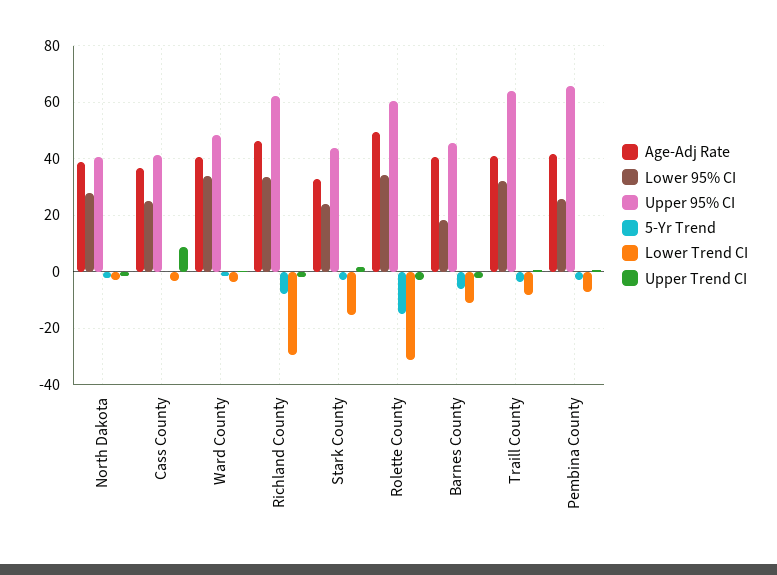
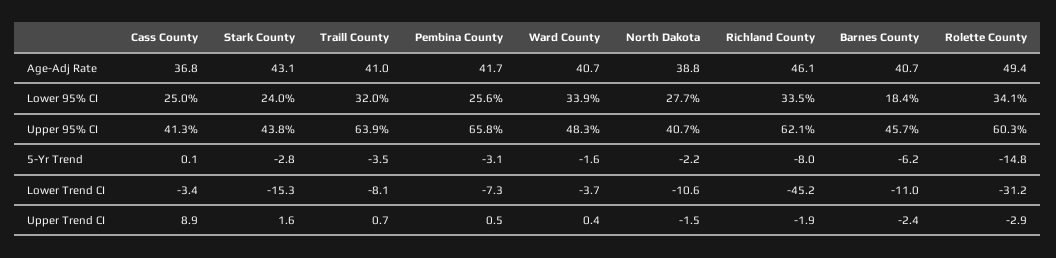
Lower Trend CI, North Dakota: -2.5 -> -10.6
Lower Trend CI, Richland County: -30 -> -45.2
Age-Adj Rate, Stark County: 32.5 -> 43.1

